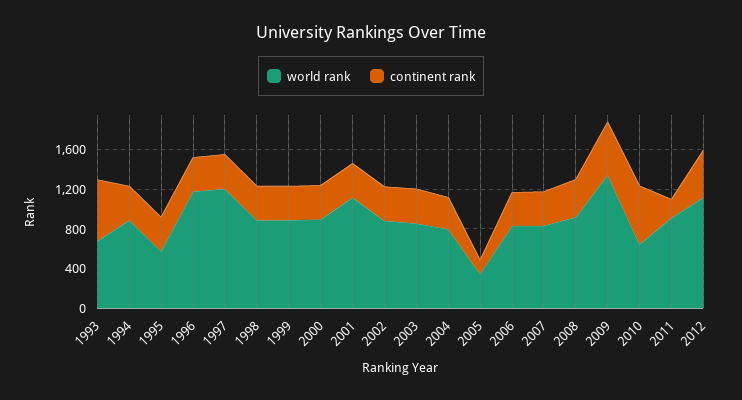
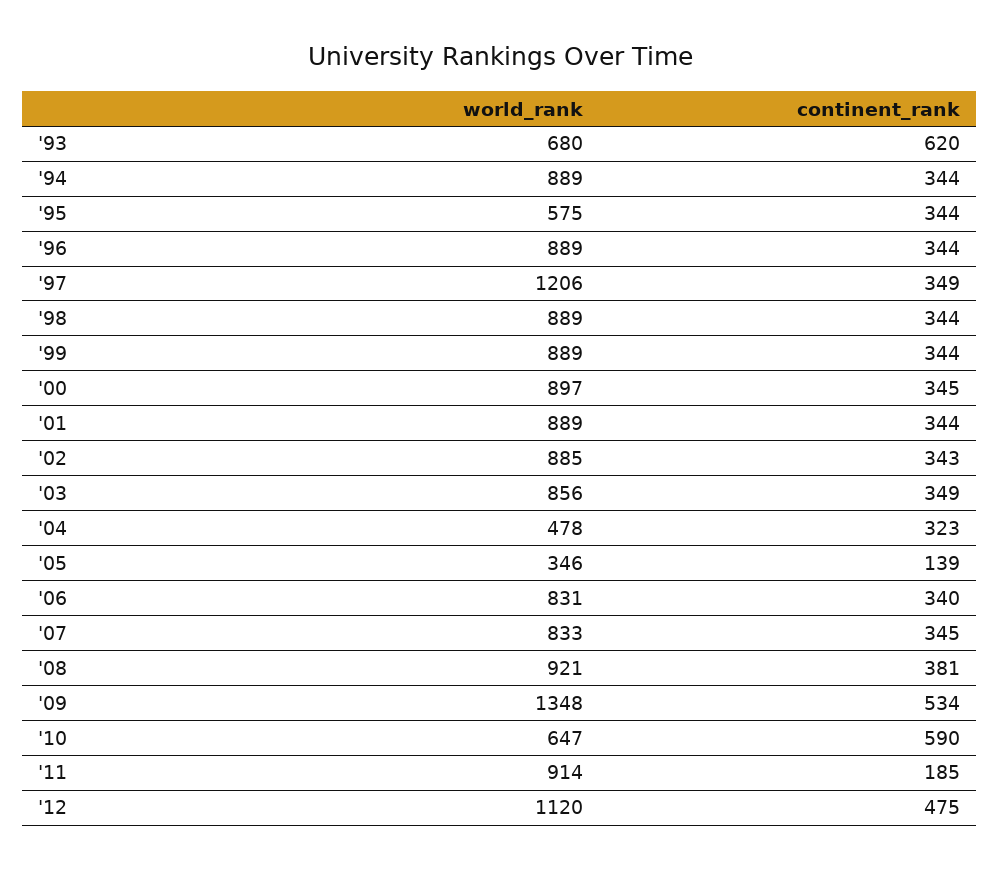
world rank, 1996: 1200 -> 889
world rank, 2001: 1100 -> 889
world rank, 2004: 800 -> 478

